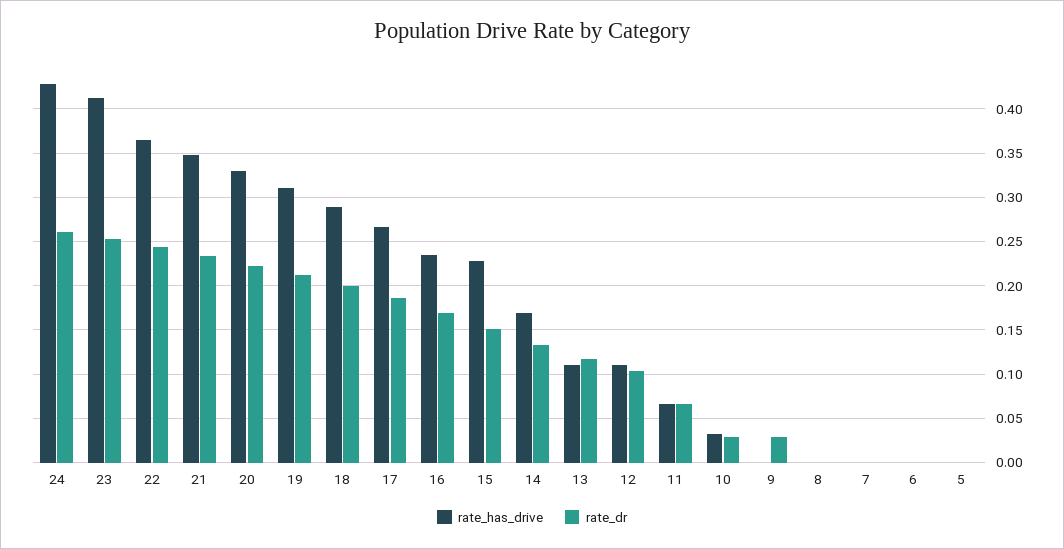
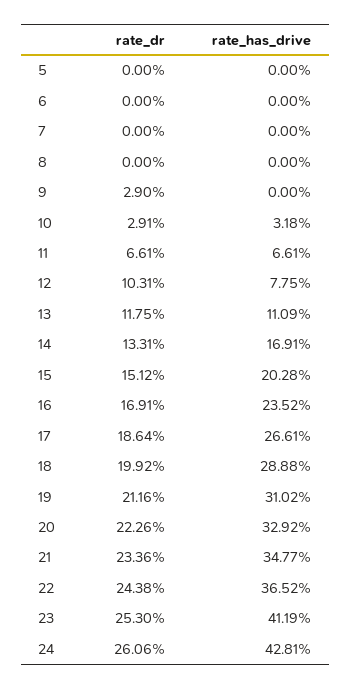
rate_has_drive, 15: 0.23 -> 0.2028
rate_has_drive, 12: 0.11 -> 0.0775

